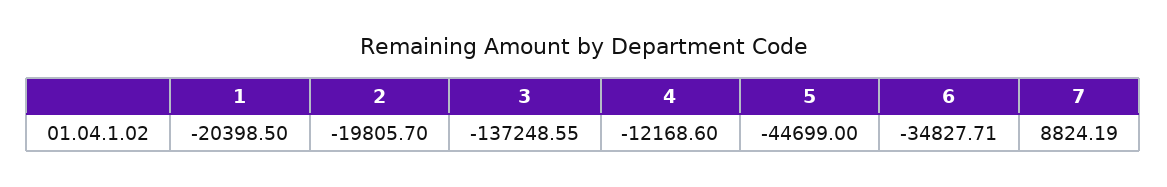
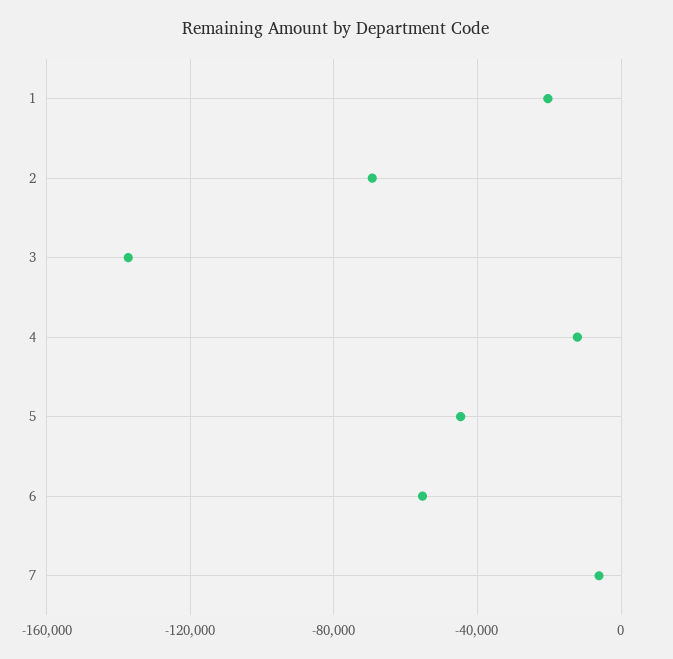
2: -19805.7 -> -70000
6: -34827.71 -> -55000
7: 8824.19 -> -5000

